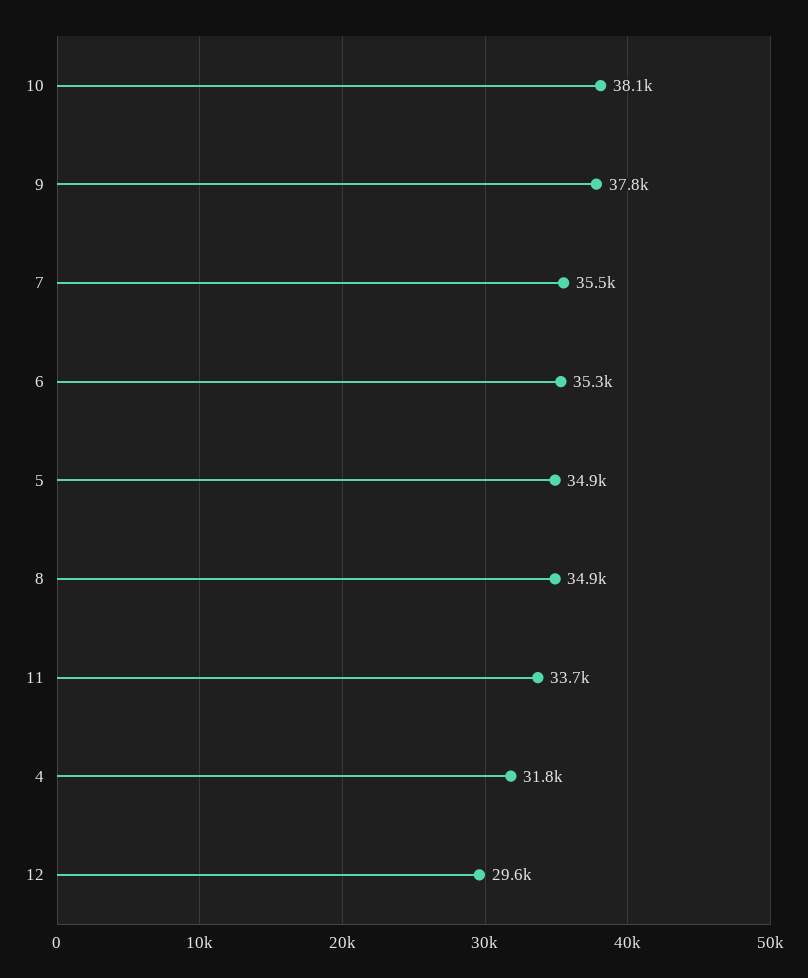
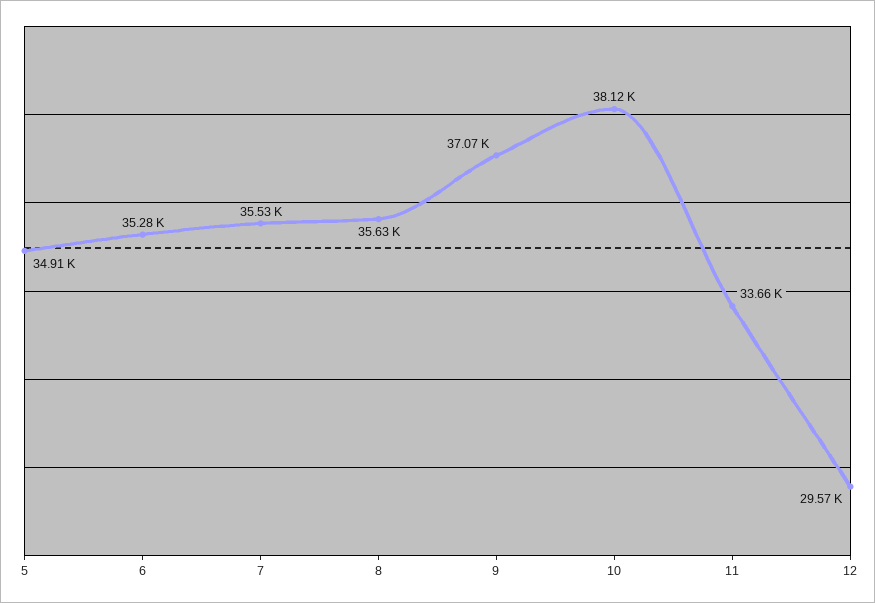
9: 37800 -> 37070
8: 34900 -> 35630
4: 31800 -> none

